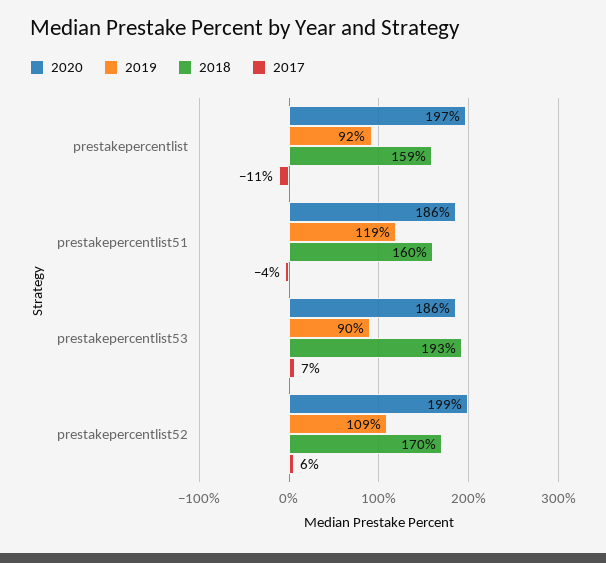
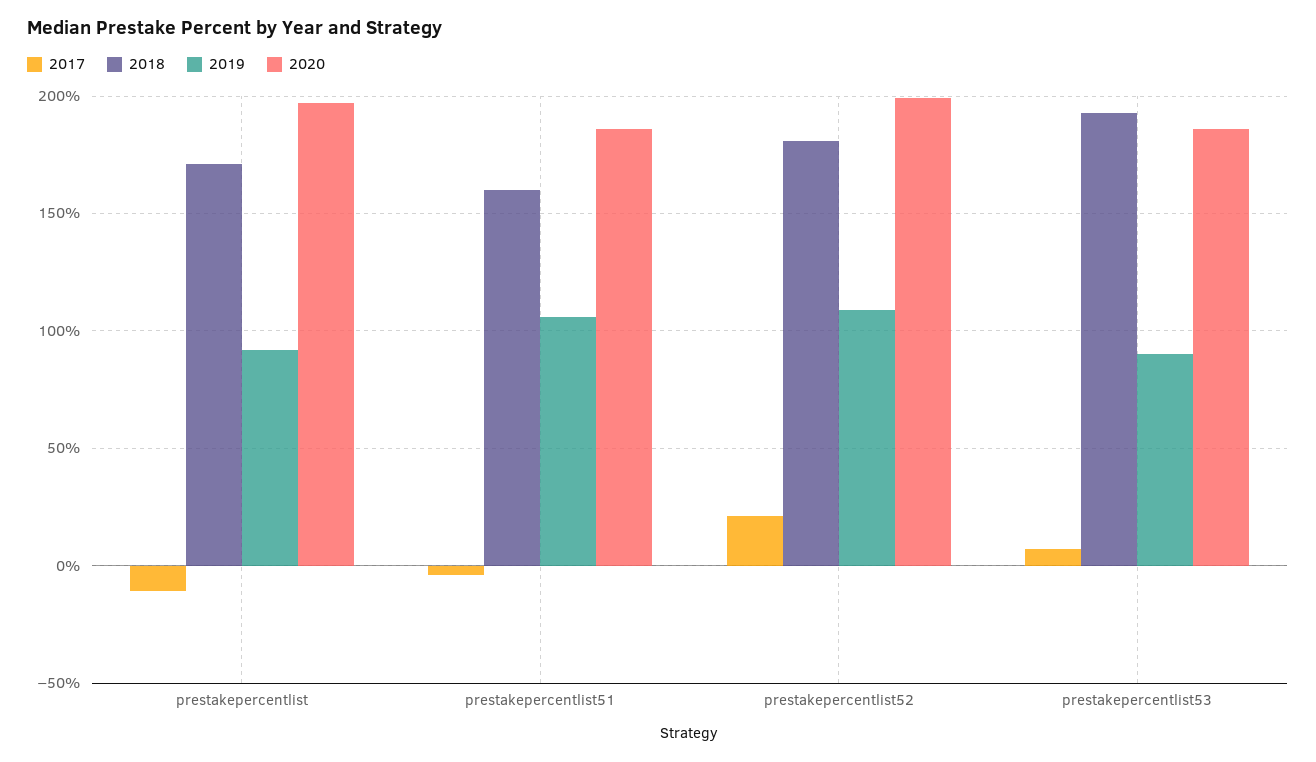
2018, prestakepercentlist: 159 -> 170
2019, prestakepercentlist51: 119 -> 105
2018, prestakepercentlist52: 170 -> 180
2017, prestakepercentlist52: 6 -> 20

